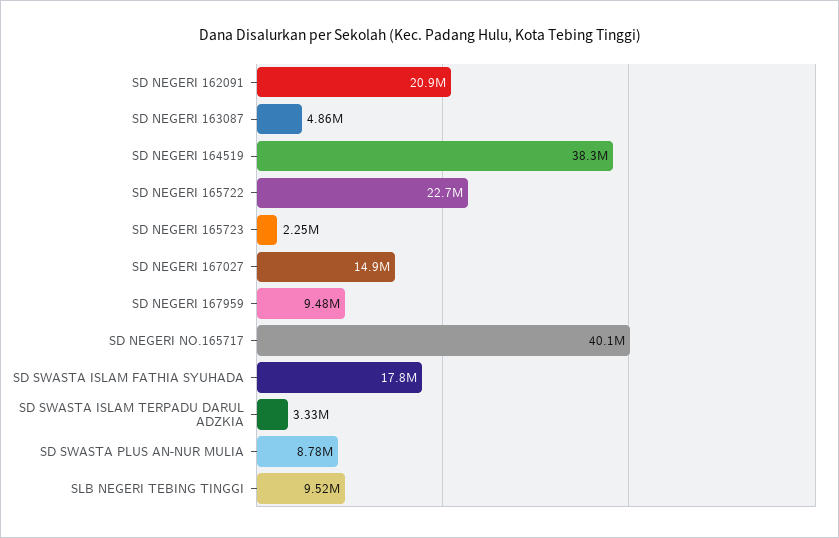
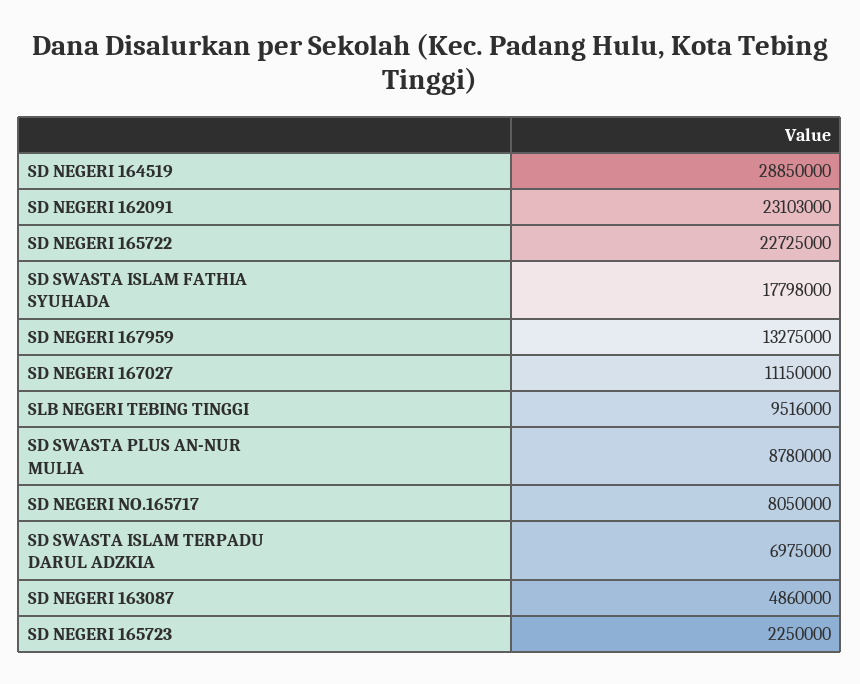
SD NEGERI 162091: 20900000 -> 23103000
SD NEGERI 164519: 38300000 -> 28850000
SD NEGERI 167027: 14900000 -> 11150000
SD NEGERI 167959: 9480000 -> 13275000
SD NEGERI NO.165717: 40100000 -> 8050000
SD SWASTA ISLAM TERPADU DARUL ADZKIA: 3330000 -> 6975000

